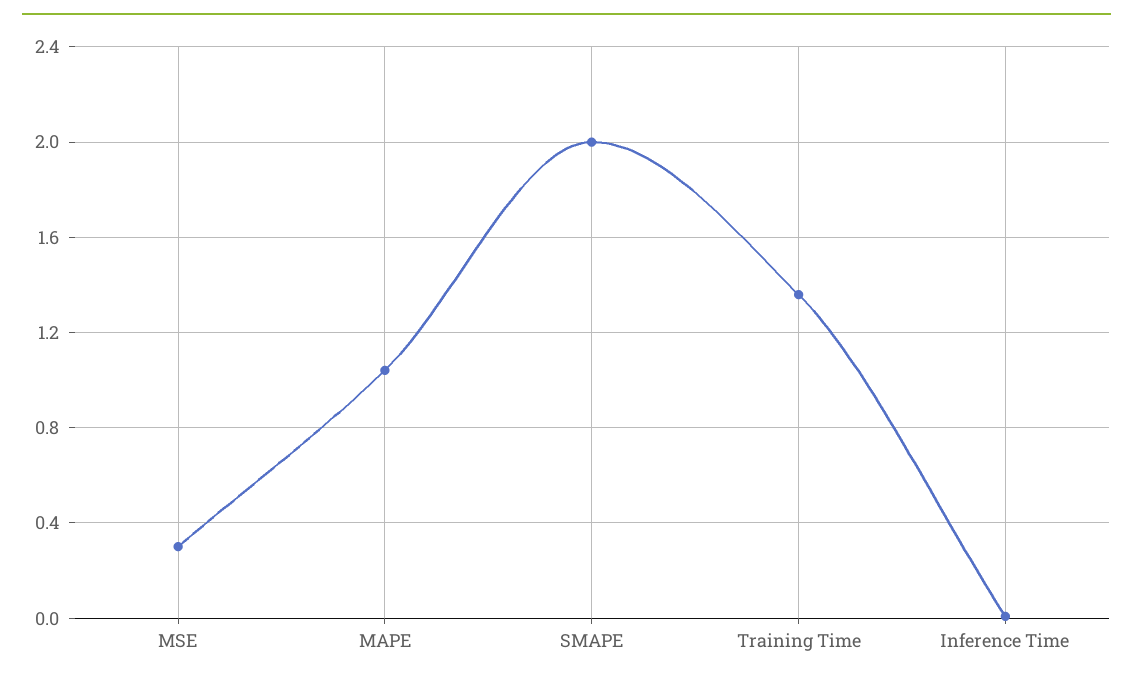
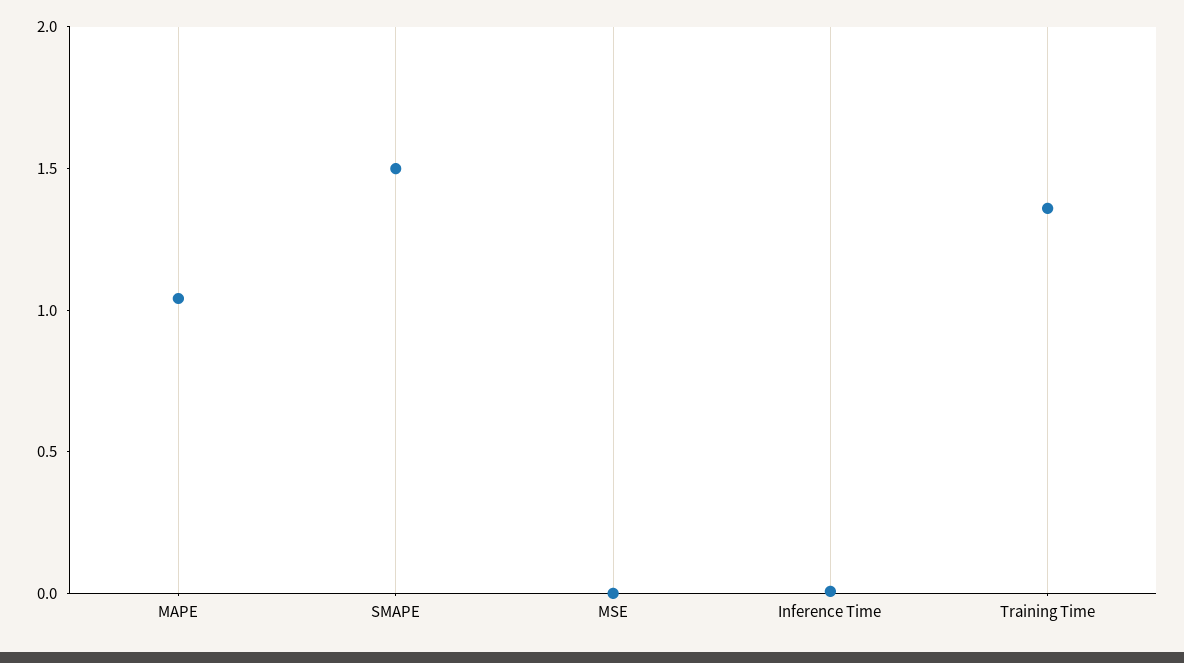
MSE: 0.3 -> 0
SMAPE: 2 -> 1.5

